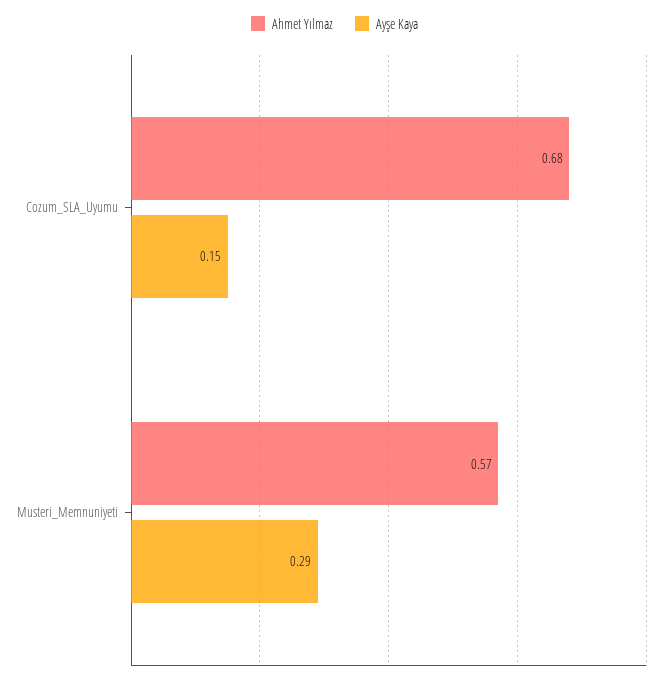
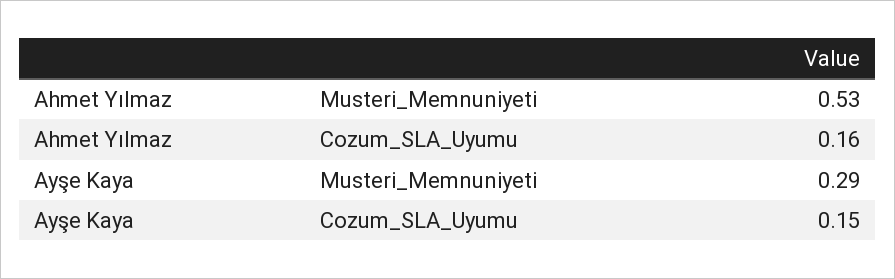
Ahmet Yılmaz, Cozum_SLA_Uyumu: 0.68 -> 0.16
Ahmet Yılmaz, Musteri_Memnuniyeti: 0.57 -> 0.53

